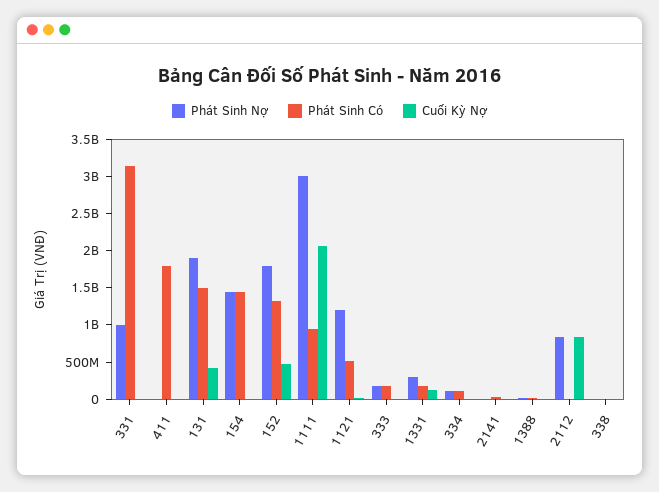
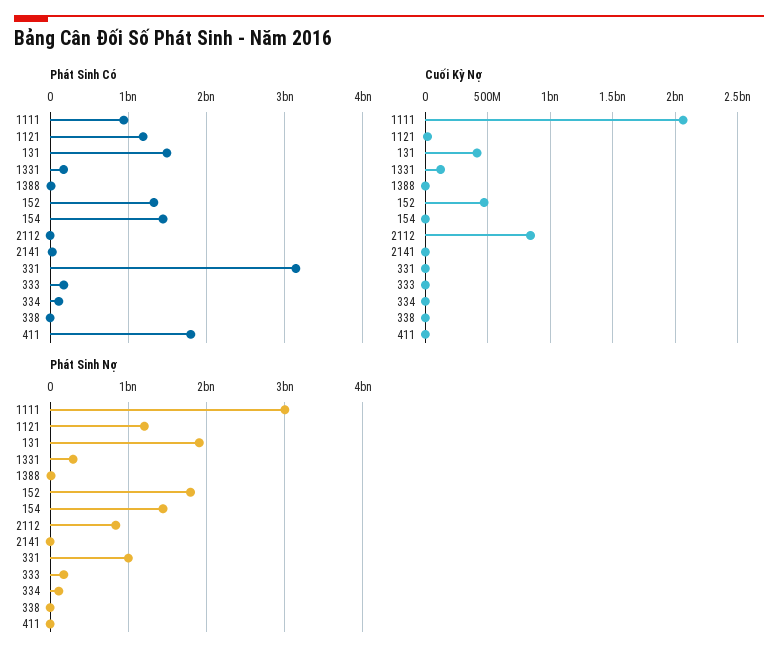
Phát Sinh Có, 1121: 500000000 -> 1200000000

